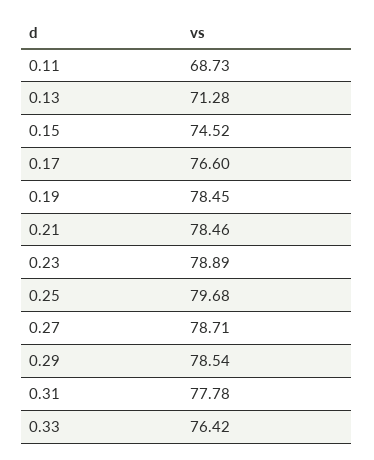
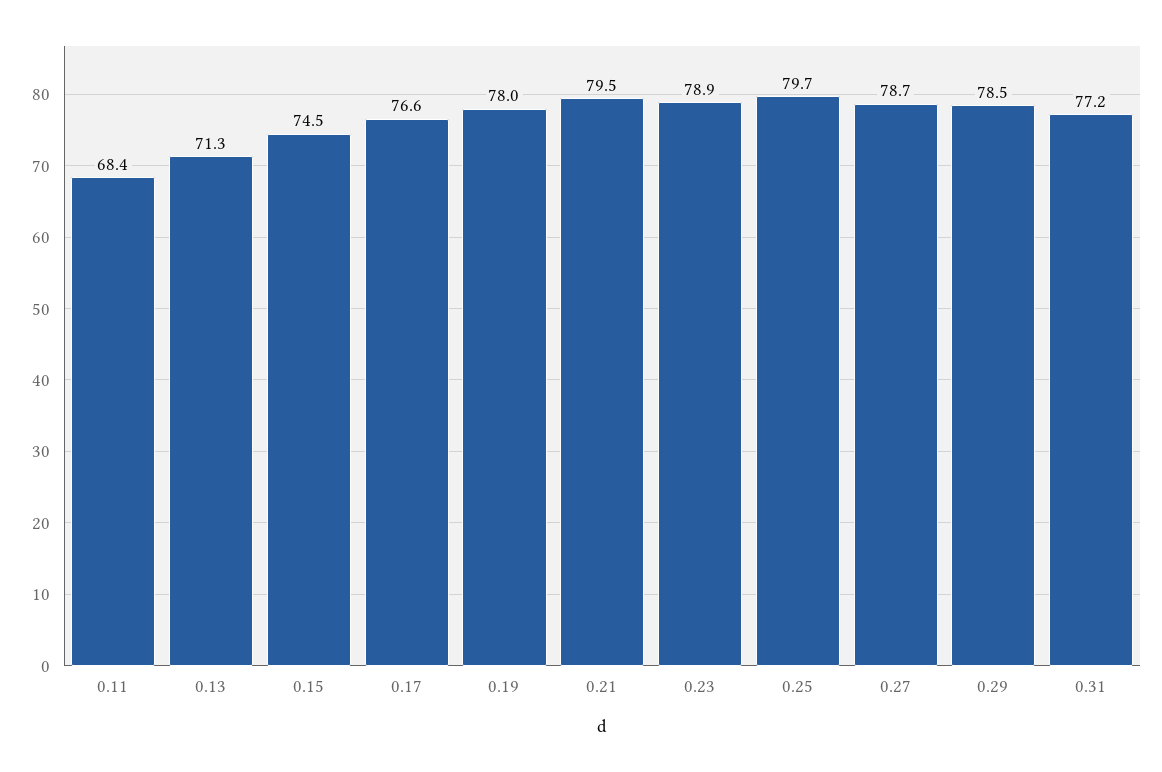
0.11: 68.73 -> 68.4
0.19: 78.45 -> 78
0.21: 78.46 -> 79.5
0.31: 77.78 -> 77.2
0.33: 76.42 -> none

